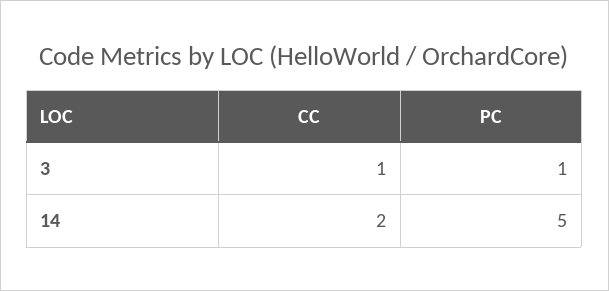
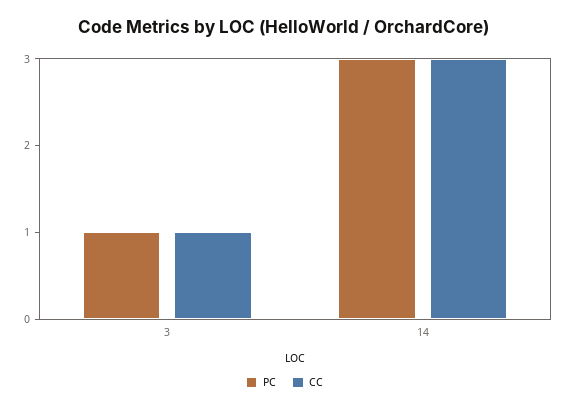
CC, 14: 2 -> 3
PC, 14: 5 -> 3

